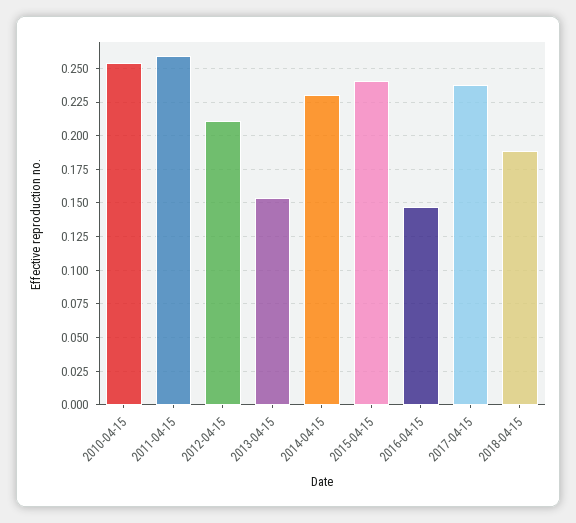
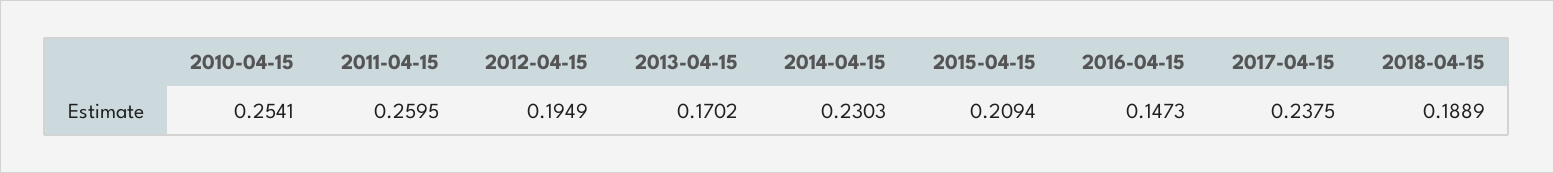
2012-04-15: 0.21 -> 0.1949
2013-04-15: 0.155 -> 0.1702
2015-04-15: 0.24 -> 0.2094

